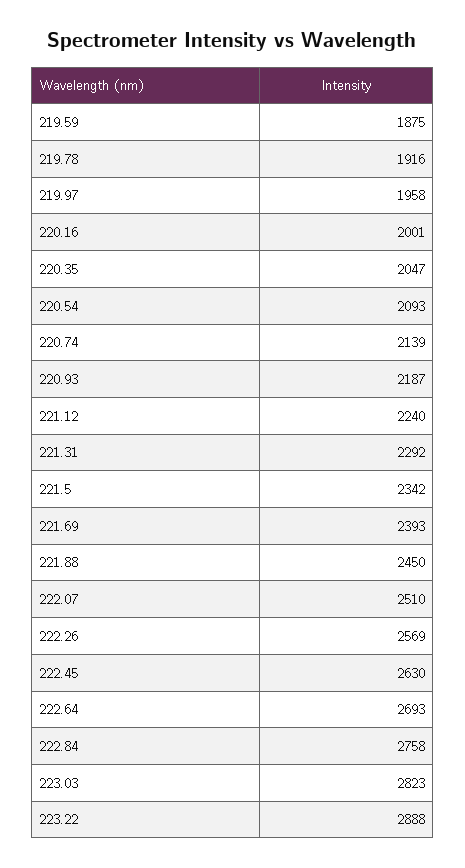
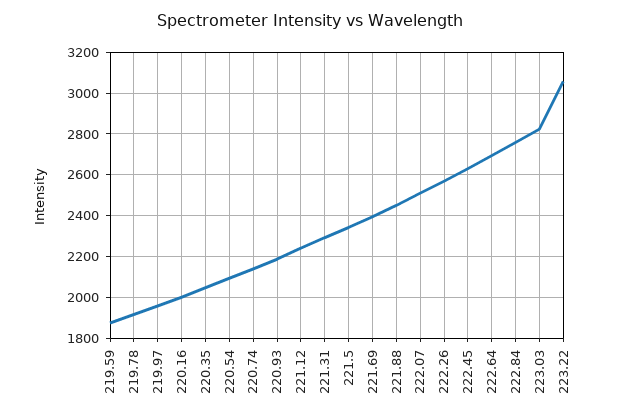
223.22: 2888 -> 3050

